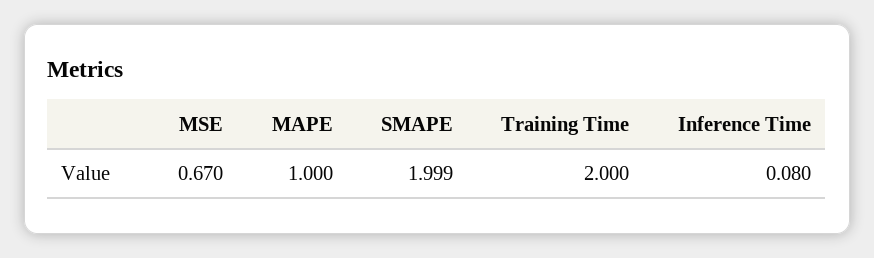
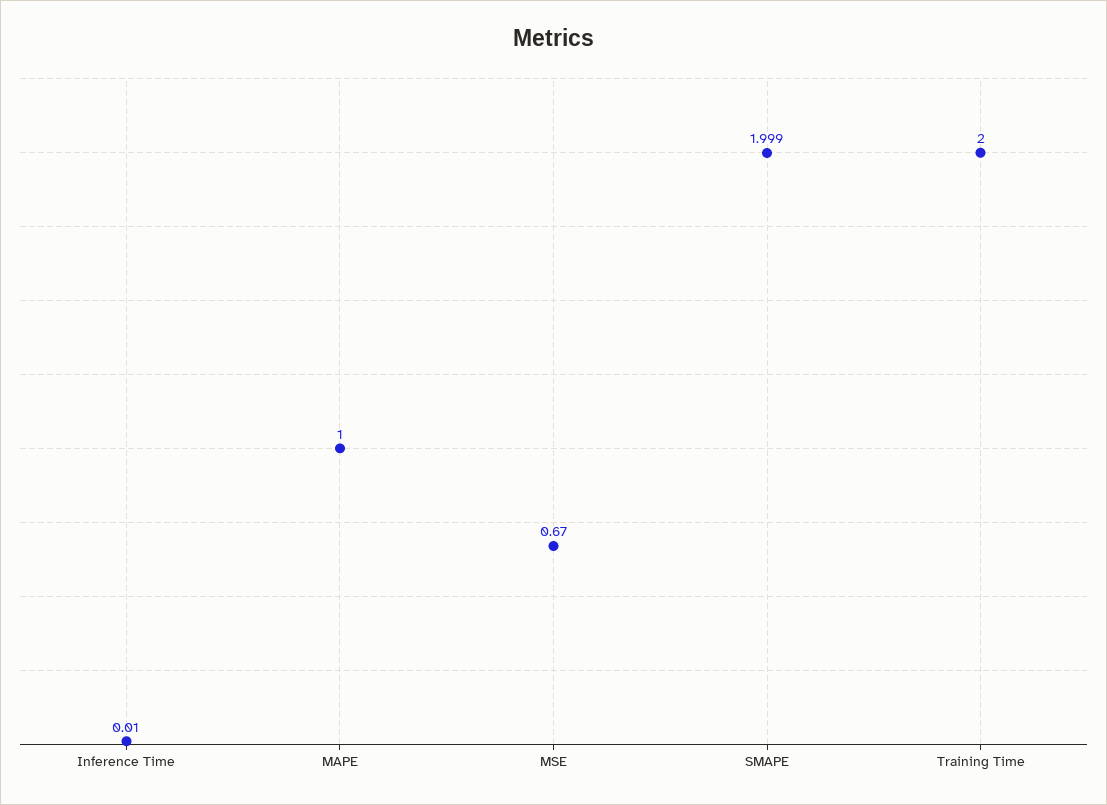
Inference Time: 0.08 -> 0.01

